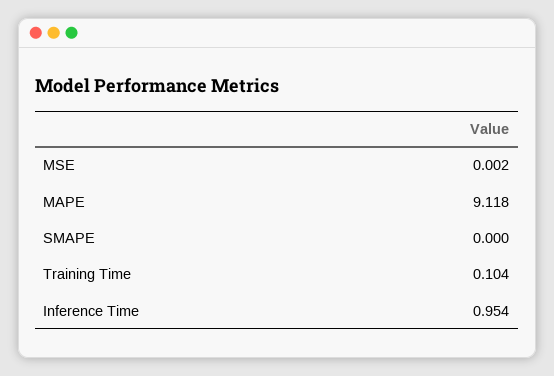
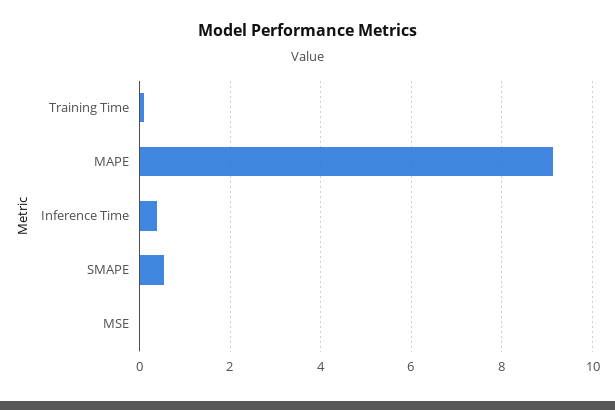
SMAPE: 0 -> 0.6
Inference Time: 0.954 -> 0.4

